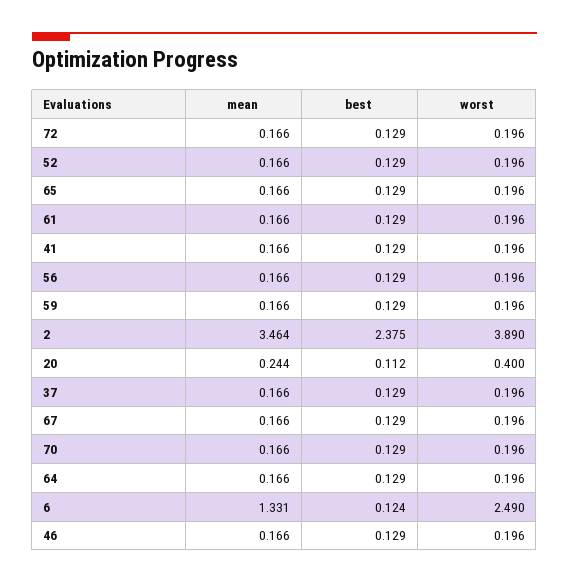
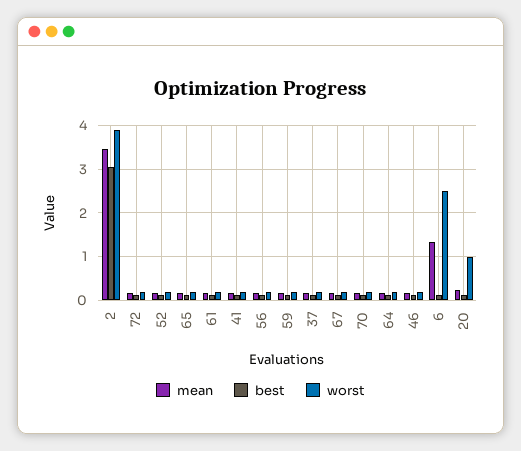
best, 2: 2.375 -> 3
worst, 20: 0.4 -> 1

